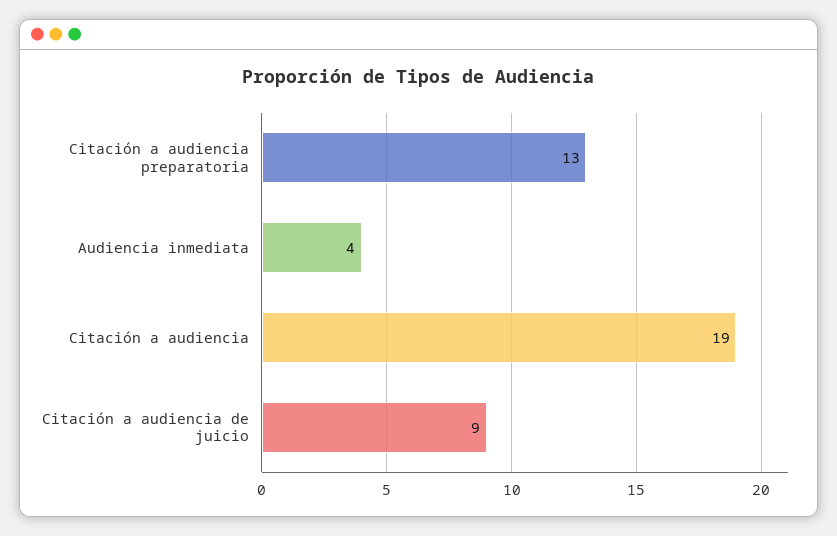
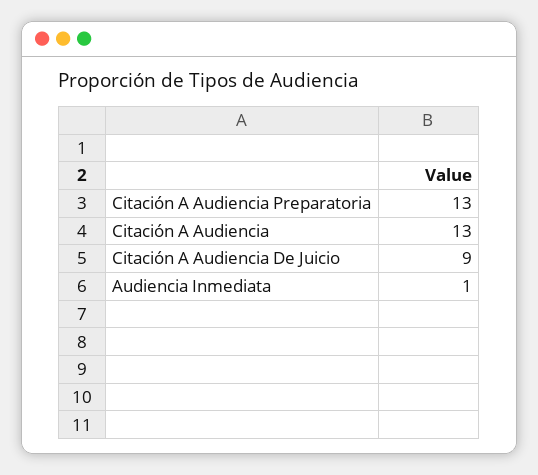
Audiencia inmediata: 4 -> 1
Citación a audiencia: 19 -> 13

